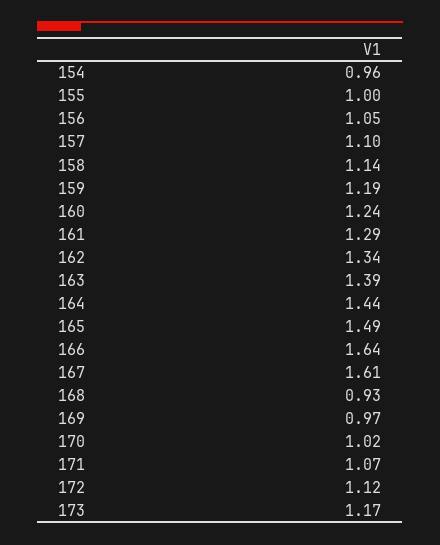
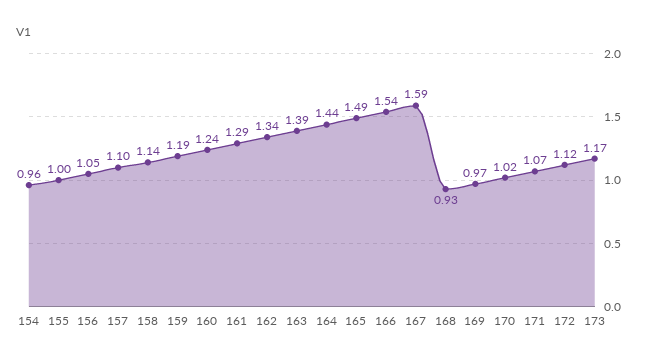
166: 1.64 -> 1.54
167: 1.61 -> 1.59

